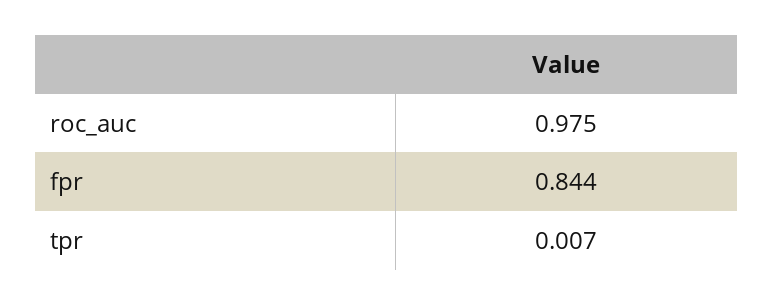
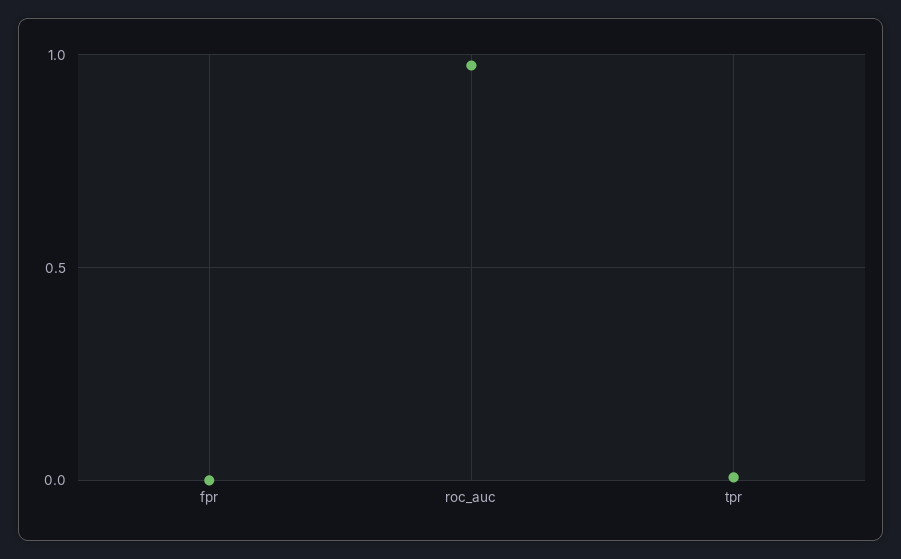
fpr: 0.844 -> 0

